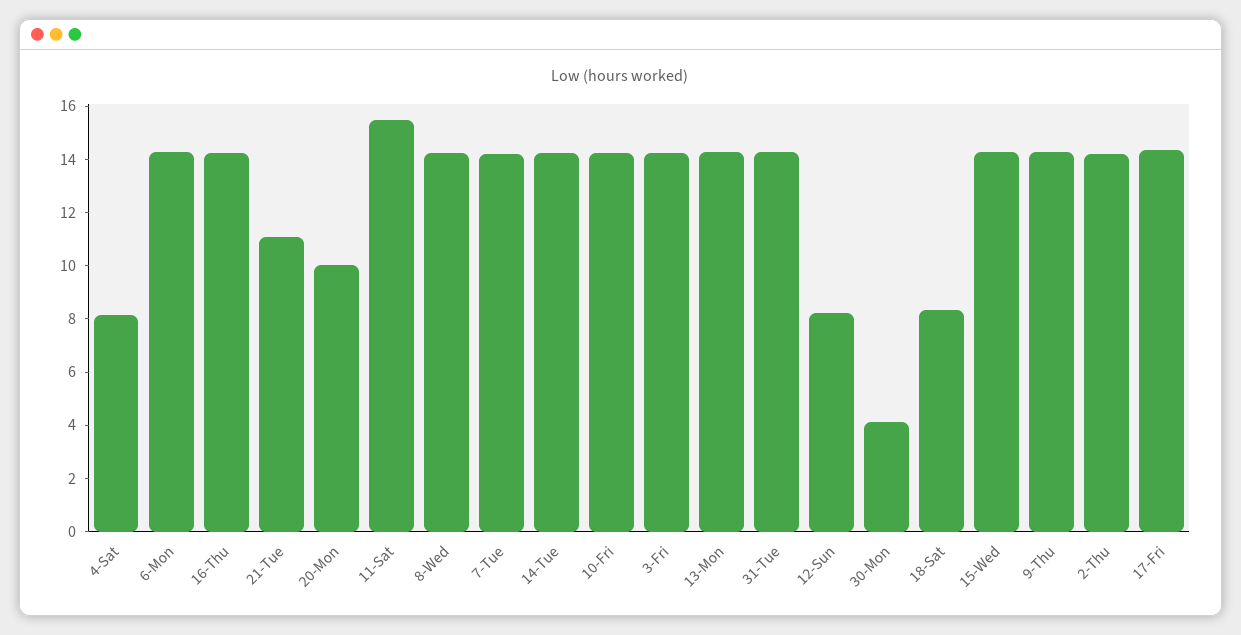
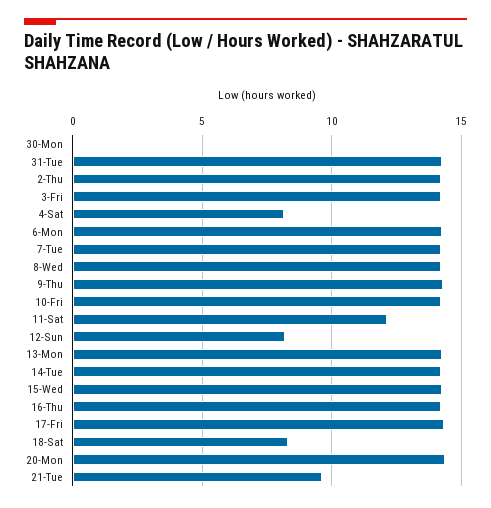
21-Tue: 11 -> 9.5
20-Mon: 10 -> 14.5
11-Sat: 15.5 -> 12
30-Mon: 4 -> 0

